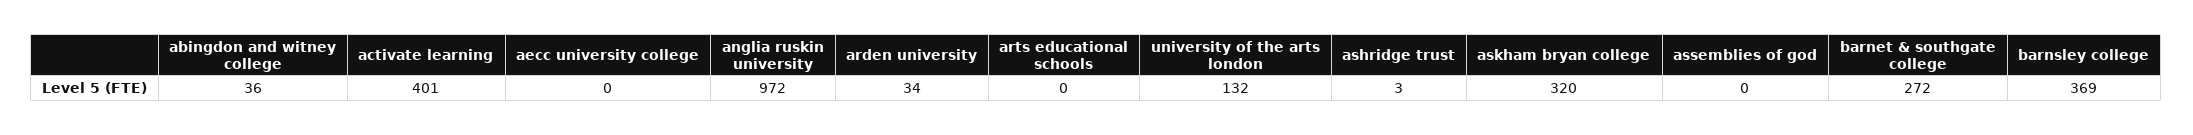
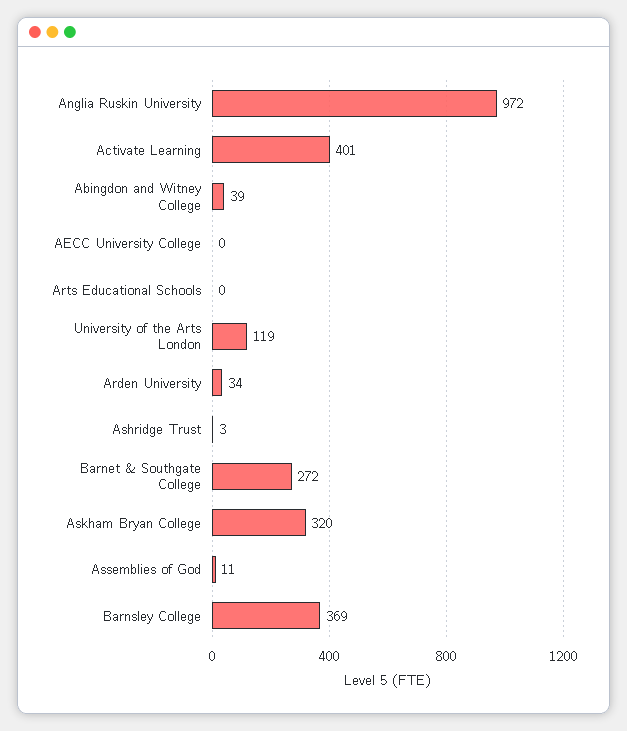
abingdon and witney college: 36 -> 39
university of the arts london: 132 -> 119
assemblies of god: 0 -> 11

